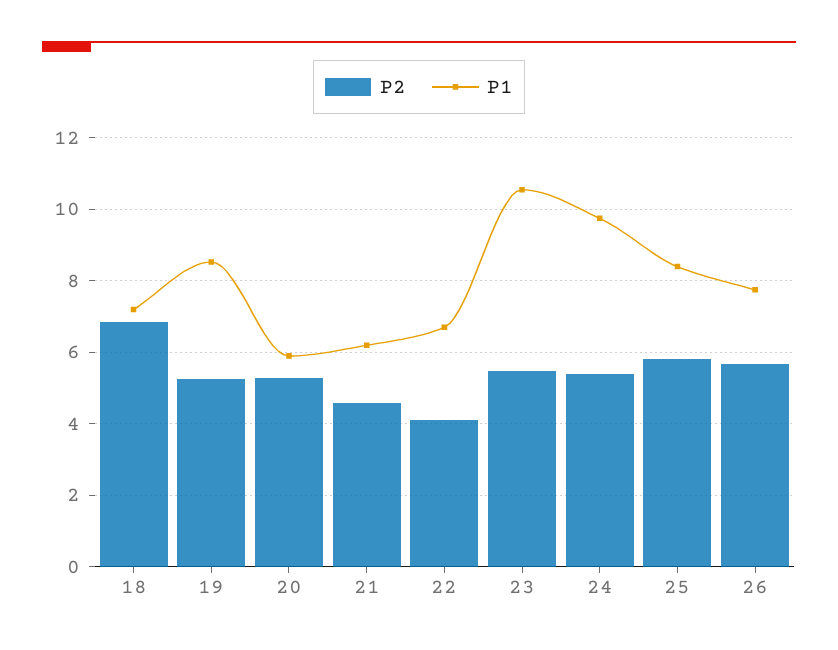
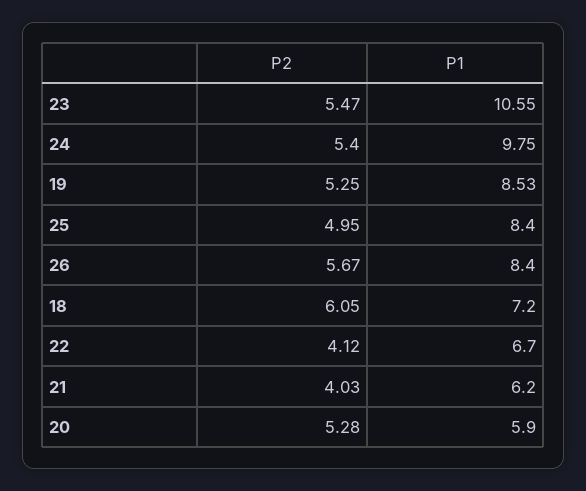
P2, 18: 6.8 -> 6.05
P2, 21: 4.6 -> 4.03
P2, 25: 5.8 -> 4.95
P1, 26: 7.8 -> 8.4

